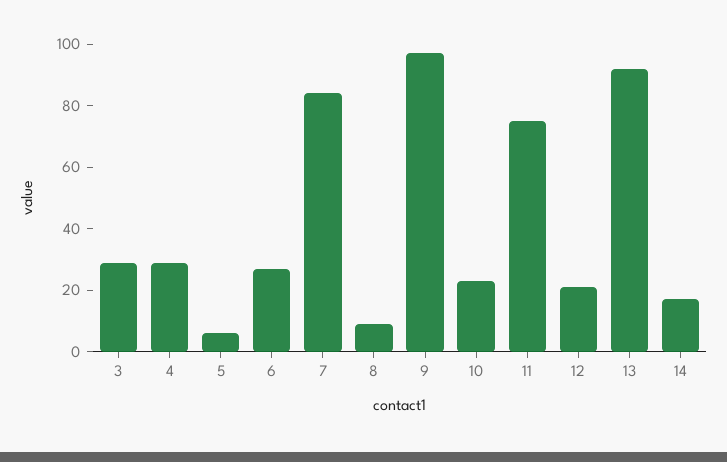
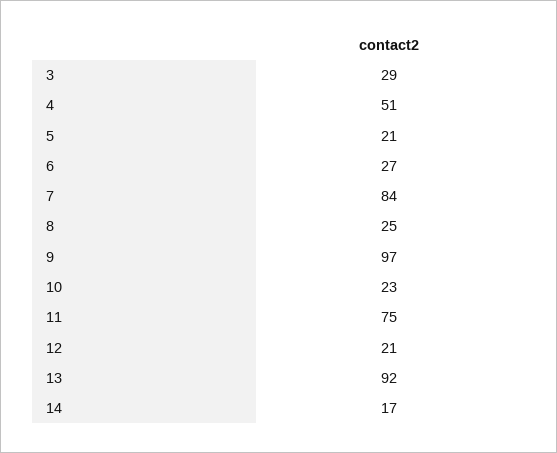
4: 30 -> 51
5: 5 -> 21
8: 10 -> 25

